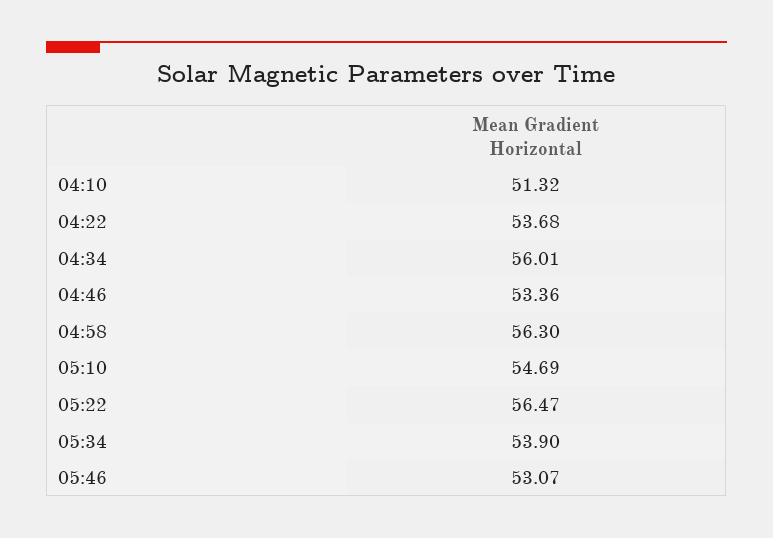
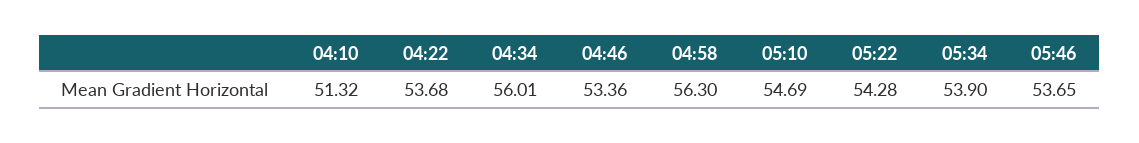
05:22: 56.47 -> 54.28
05:46: 53.07 -> 53.65

